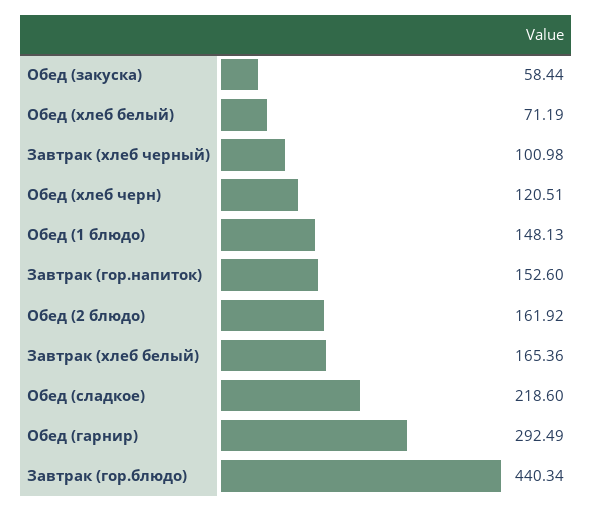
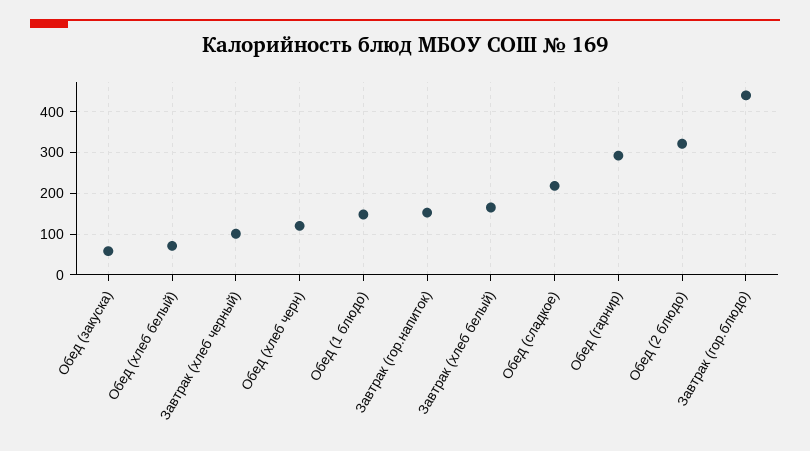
Обед (2 блюдо): 161.92 -> 320

